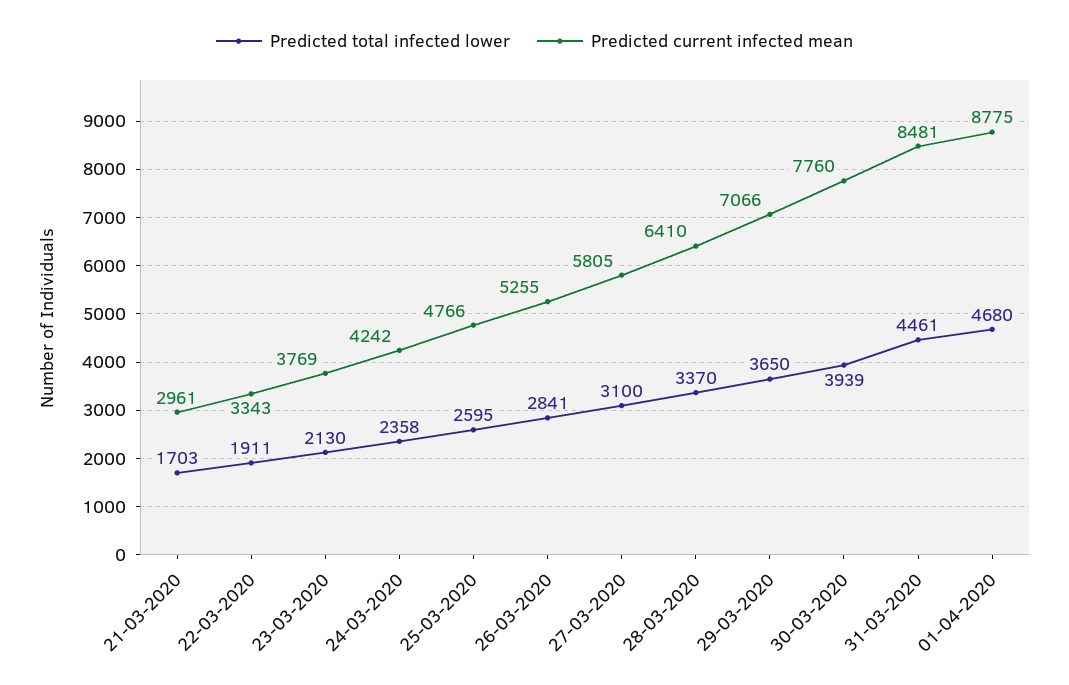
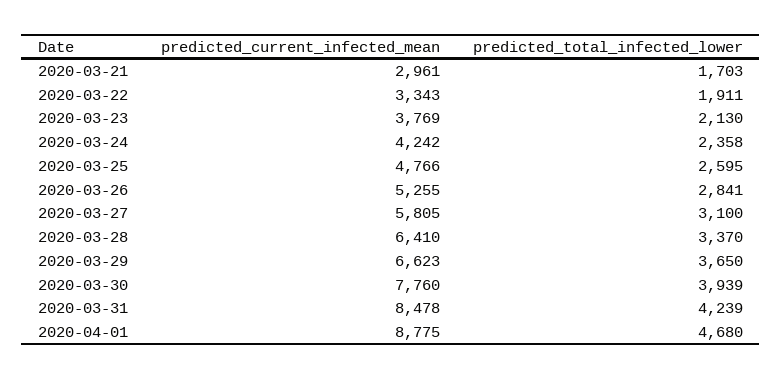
Predicted current infected mean, 29-03-2020: 7066 -> 6623
Predicted total infected lower, 31-03-2020: 4461 -> 4239
Predicted current infected mean, 31-03-2020: 8481 -> 8478

